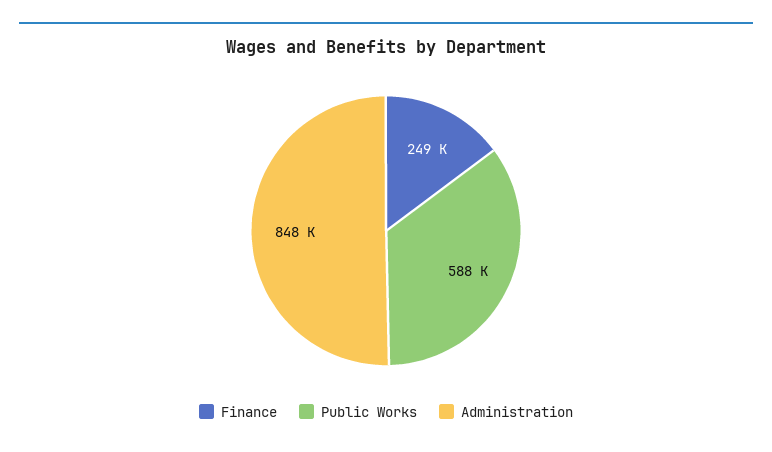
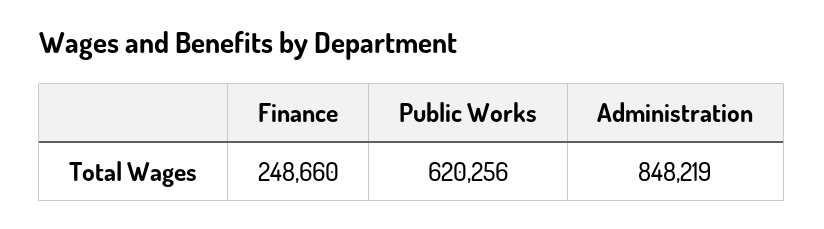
Public Works: 588000 -> 620256

